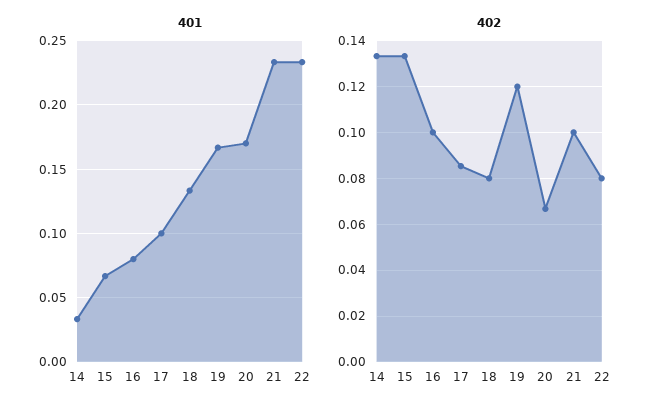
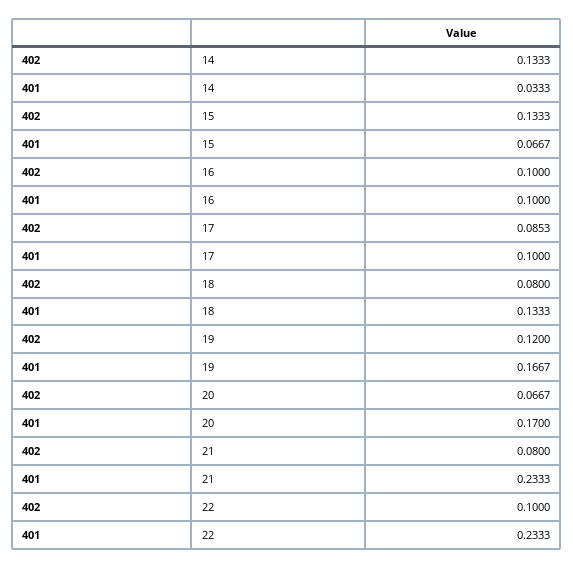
401, 16: 0.08 -> 0.1
402, 21: 0.1 -> 0.08
402, 22: 0.08 -> 0.1

